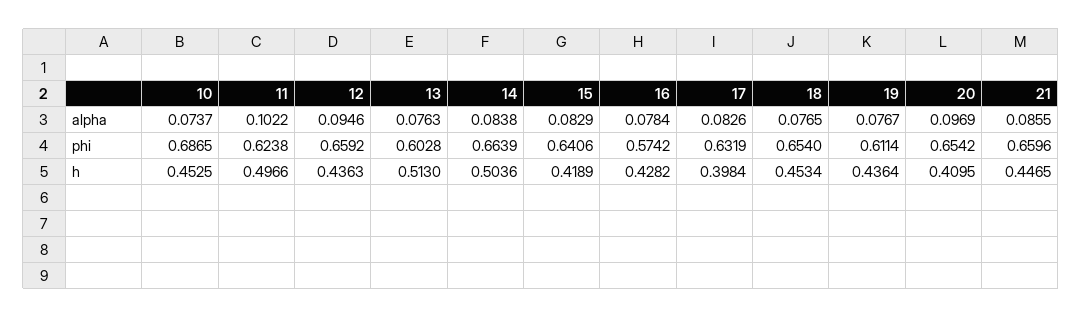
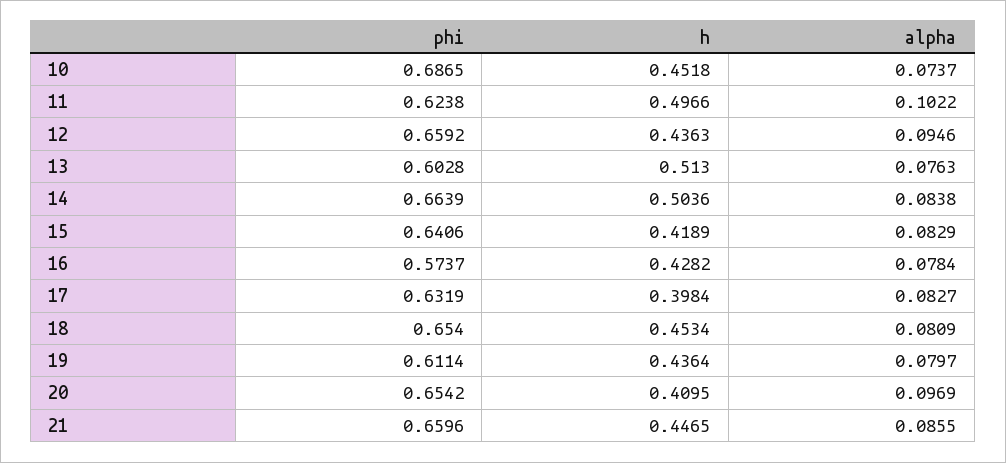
17, alpha: 0.0826 -> 0.0827
18, alpha: 0.0765 -> 0.0809
19, alpha: 0.0767 -> 0.0797
16, phi: 0.5742 -> 0.5737
10, h: 0.4525 -> 0.4518

